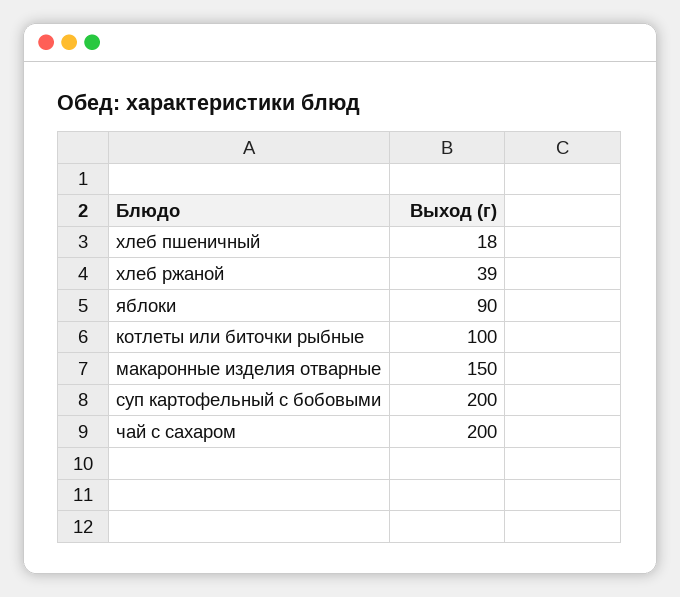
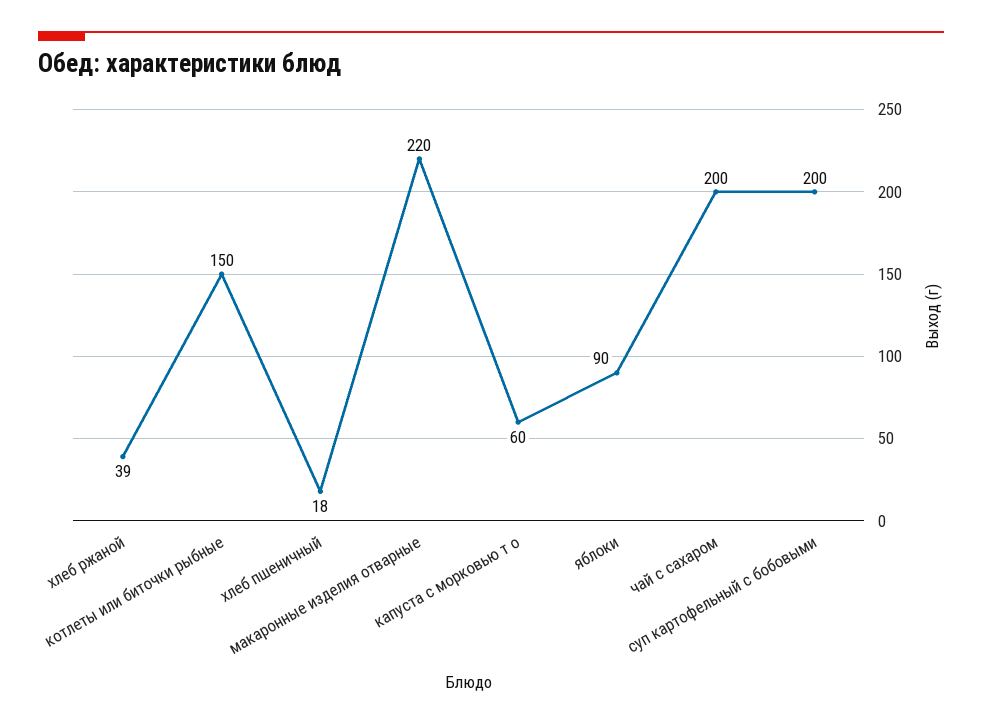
котлеты или биточки рыбные: 100 -> 150
макаронные изделия отварные: 150 -> 220
капуста с морковью т о: none -> 60

